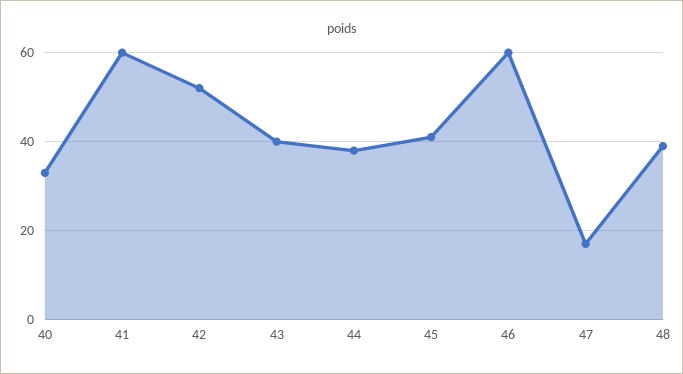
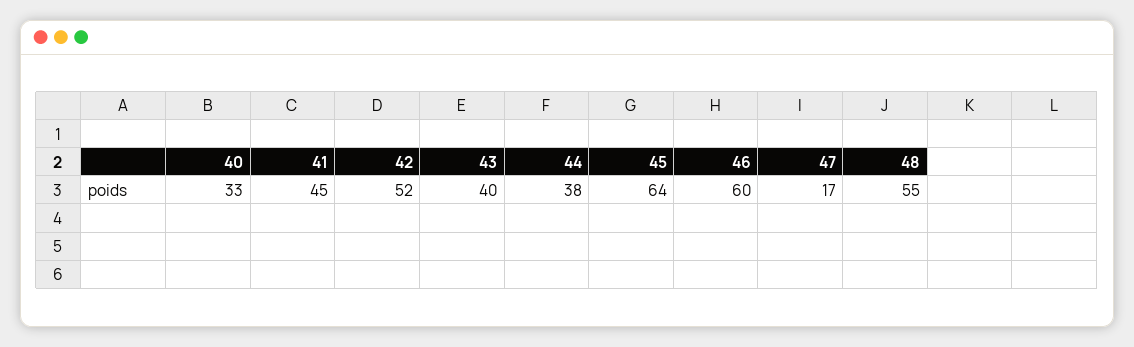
41: 60 -> 45
45: 40 -> 64
48: 40 -> 55

